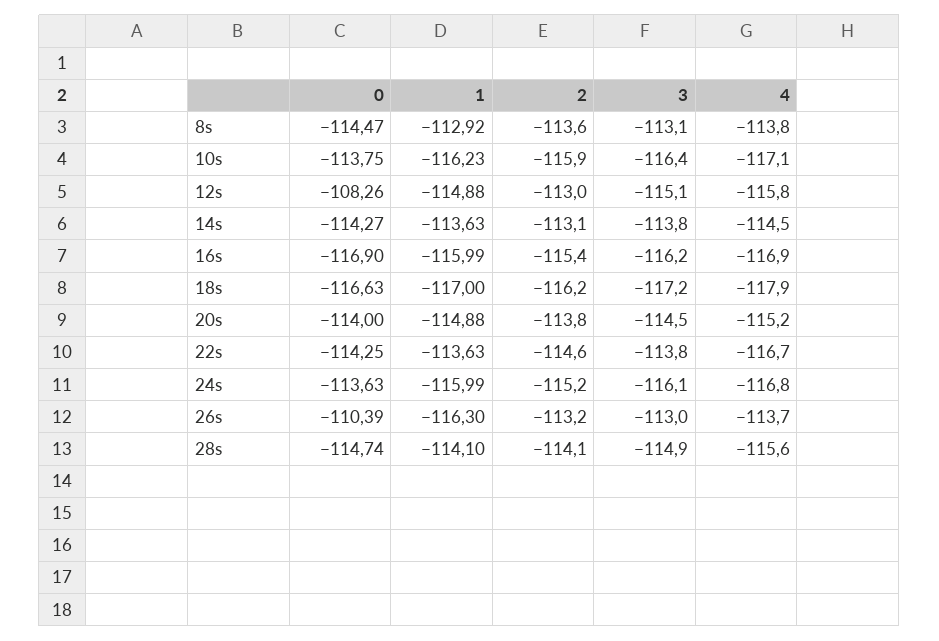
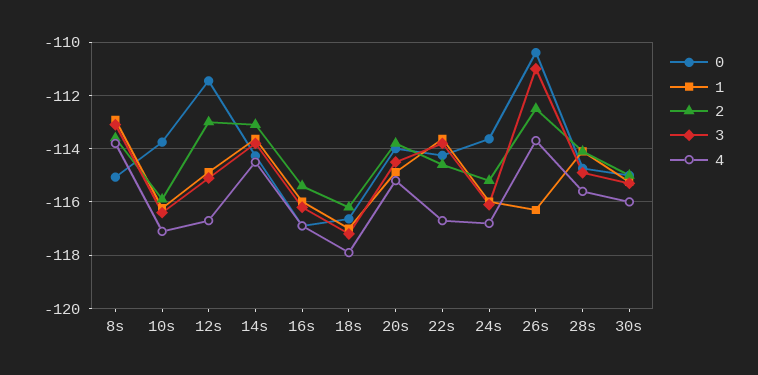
0, 8s: -114.47 -> -115
0, 12s: -108.26 -> -111.5
4, 12s: -115.8 -> -116.75
2, 26s: -113.2 -> -112.5
3, 26s: -113 -> -111
0, 30s: none -> -115
1, 30s: none -> -115.25
2, 30s: none -> -115
3, 30s: none -> -115.25
4, 30s: none -> -116

